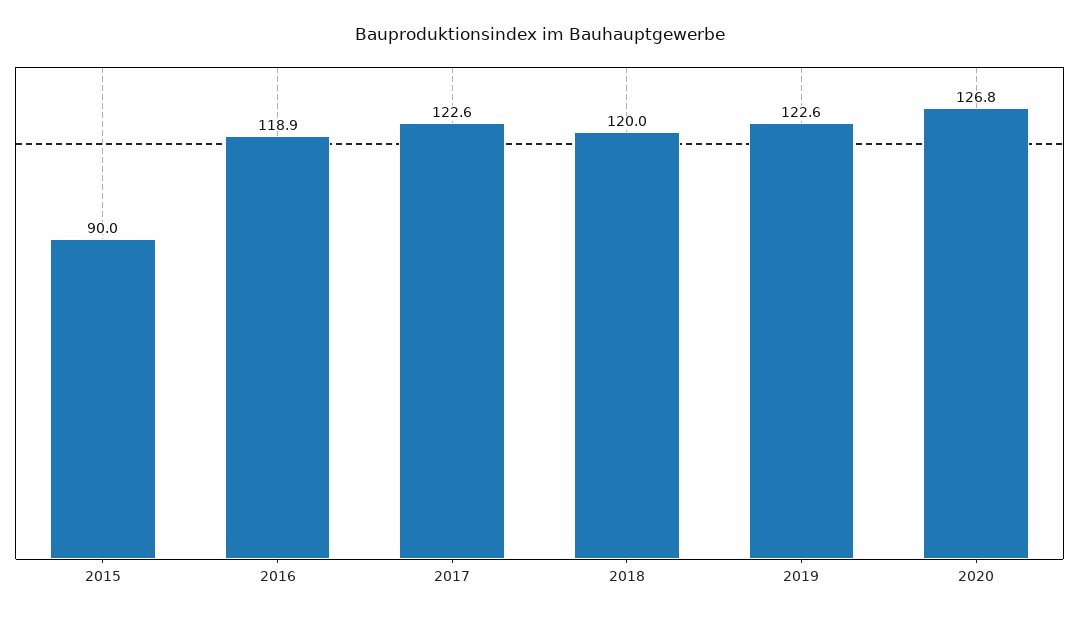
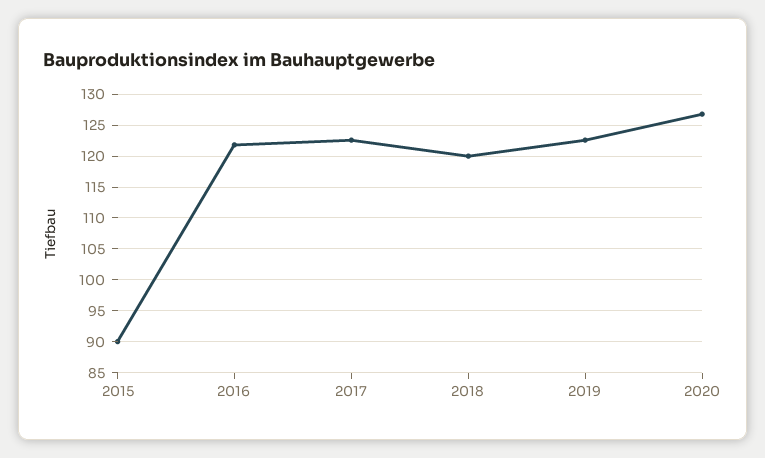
2016: 118.9 -> 122

